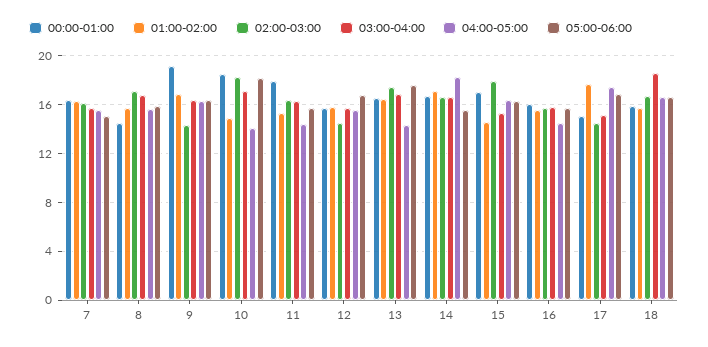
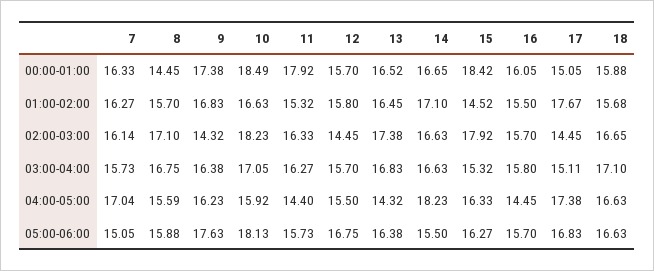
04:00-05:00, 7: 15.5 -> 17.04
00:00-01:00, 9: 19 -> 17.38
05:00-06:00, 9: 16.5 -> 17.63
01:00-02:00, 10: 15 -> 16.63
04:00-05:00, 10: 14 -> 15.92
05:00-06:00, 13: 17.5 -> 16.38
00:00-01:00, 15: 17 -> 18.42
03:00-04:00, 18: 18.5 -> 17.1

